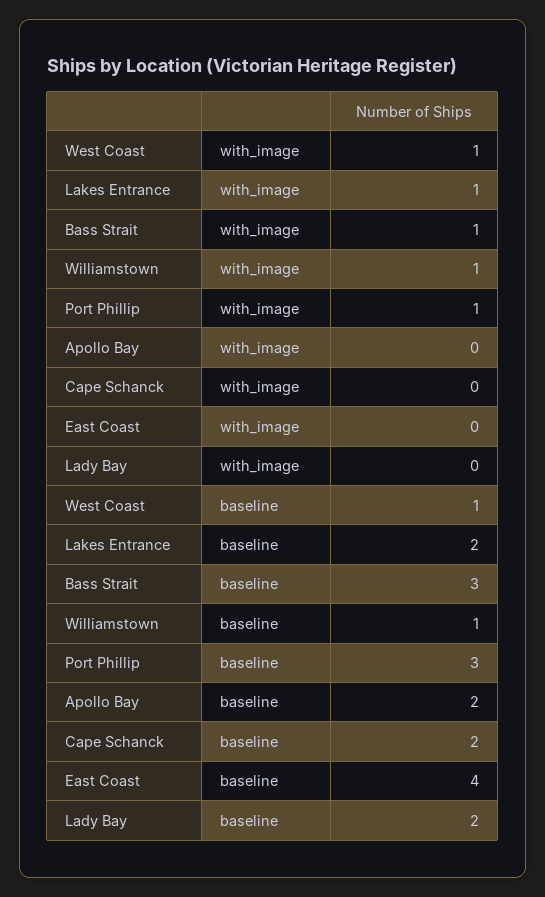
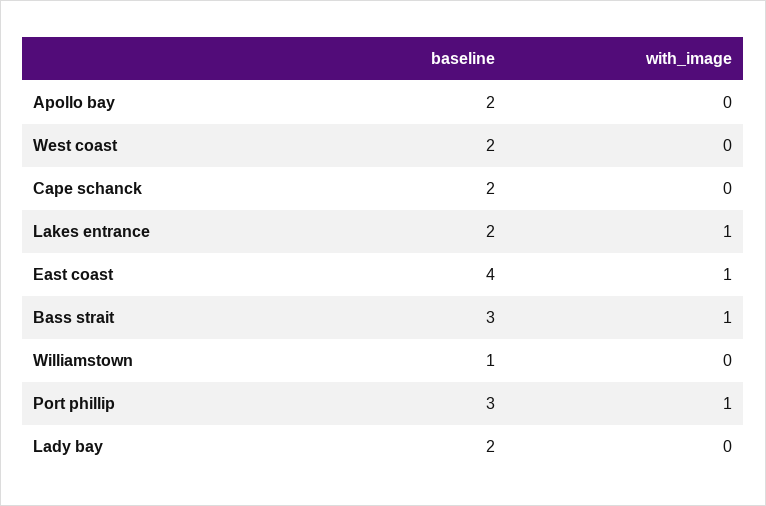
West Coast, with_image: 1 -> 0
Williamstown, with_image: 1 -> 0
East Coast, with_image: 0 -> 1
West Coast, baseline: 1 -> 2

